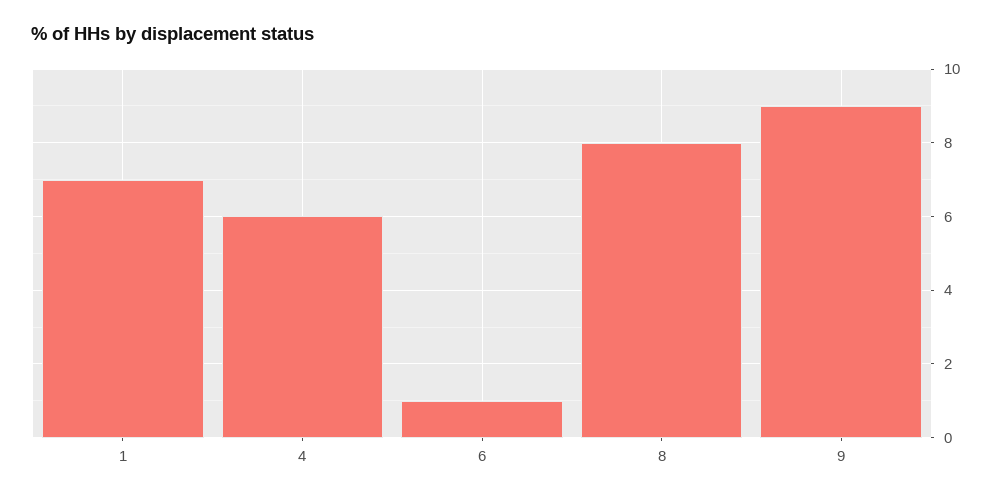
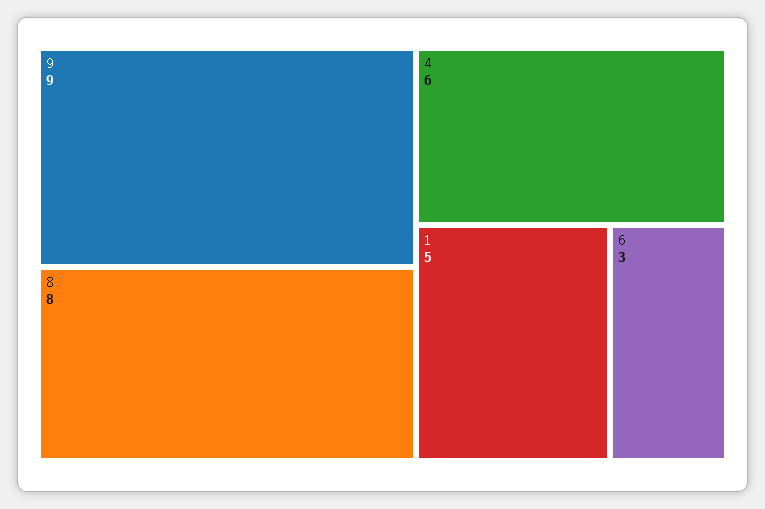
1: 7 -> 5
6: 1 -> 3

